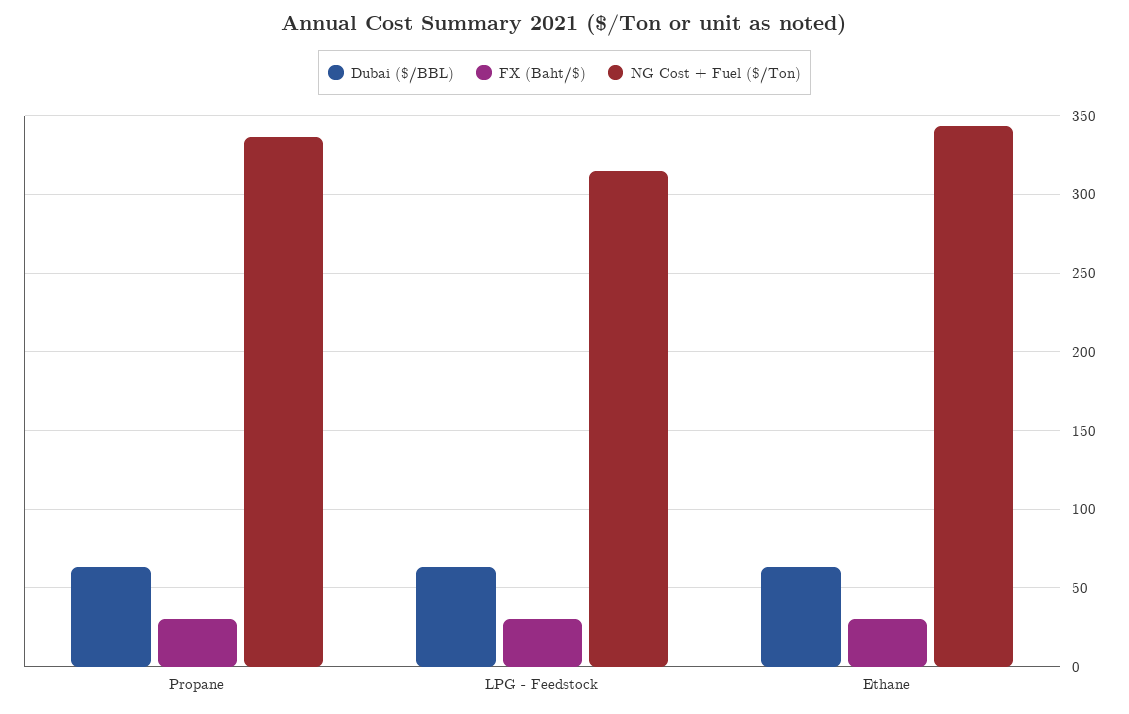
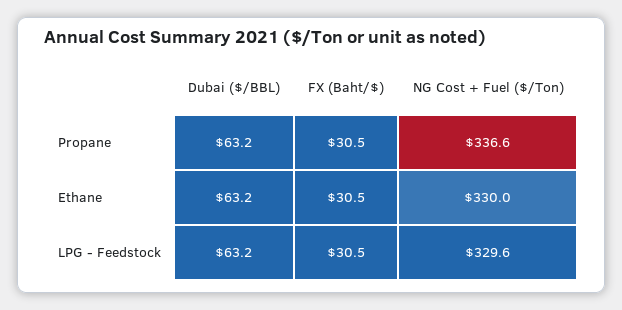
NG Cost + Fuel ($/Ton), LPG - Feedstock: 315 -> 329.6
NG Cost + Fuel ($/Ton), Ethane: 345 -> 330

